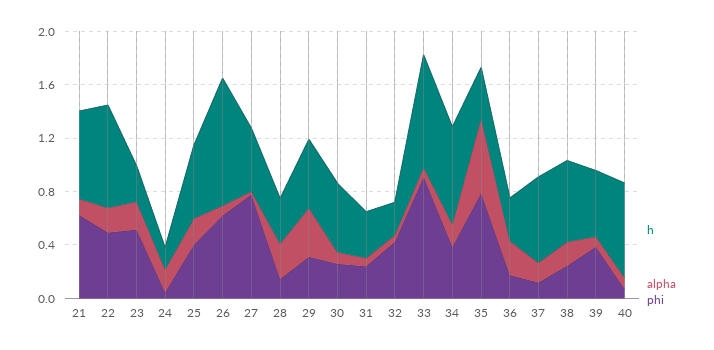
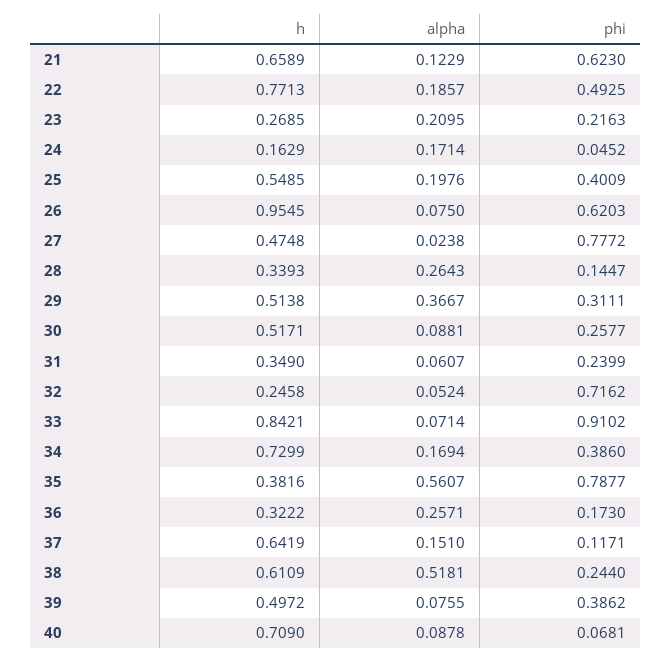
phi, 23: 0.5 -> 0.2163
phi, 32: 0.4 -> 0.7162
alpha, 38: 0.2 -> 0.5181

